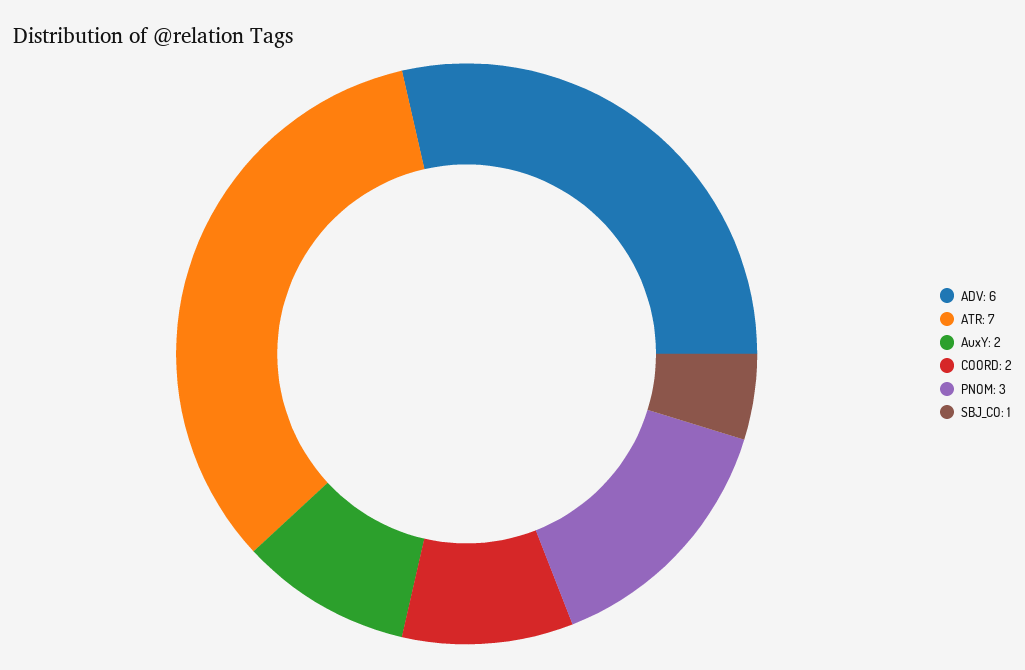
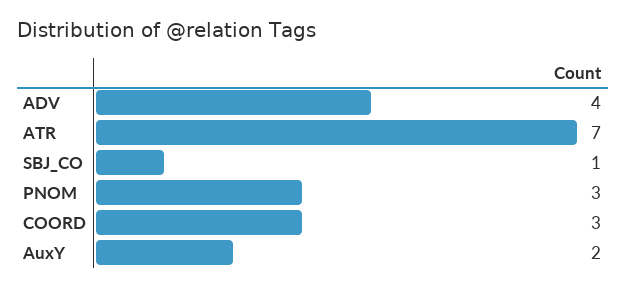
ADV: 6 -> 4
COORD: 2 -> 3

